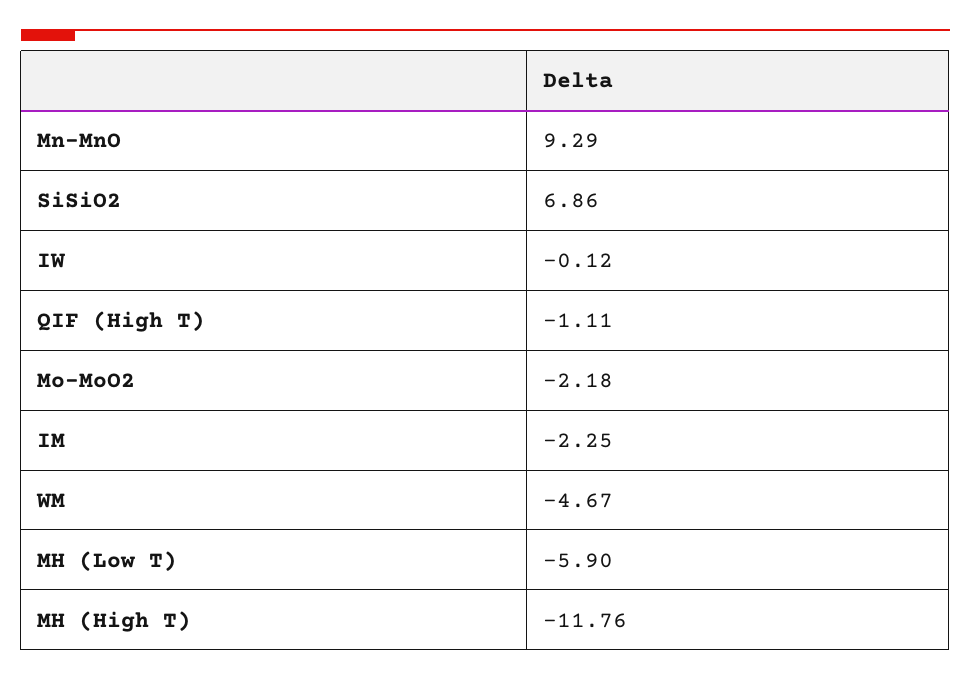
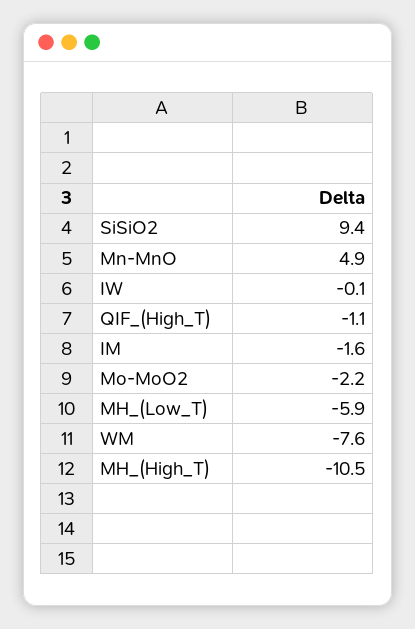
Mn-MnO: 9.29 -> 4.9
SiSiO2: 6.86 -> 9.4
IM: -2.25 -> -1.6
WM: -4.67 -> -7.6
MH (High T): -11.76 -> -10.5

